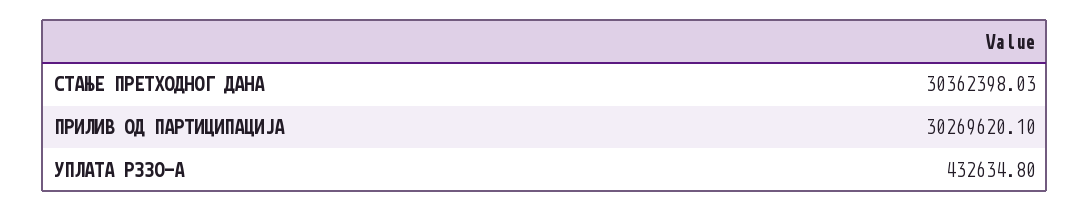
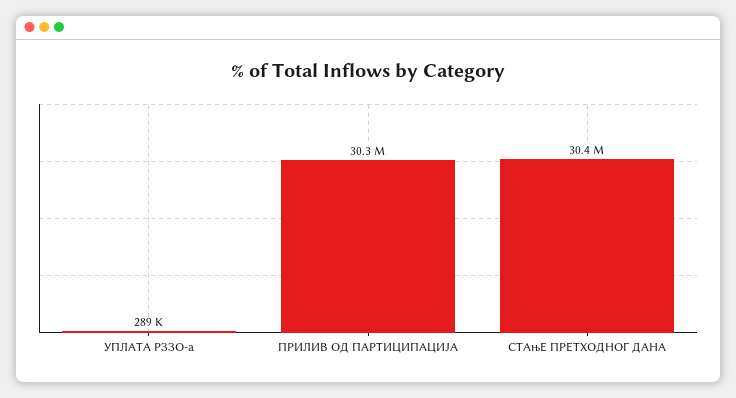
УПЛАТА РЗЗО-А: 432634.8 -> 289000

